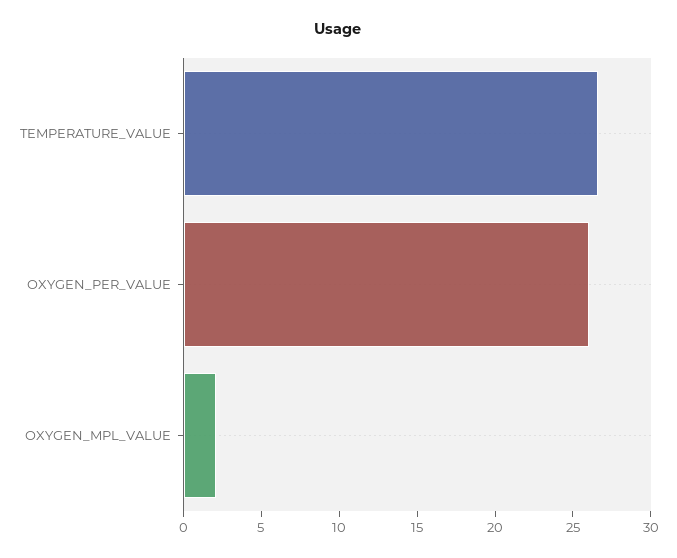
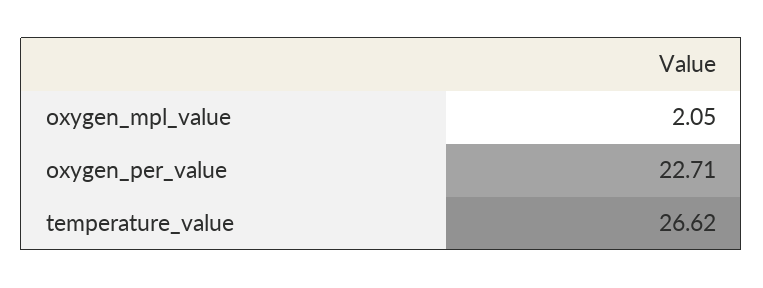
OXYGEN_PER_VALUE: 26 -> 22.71

